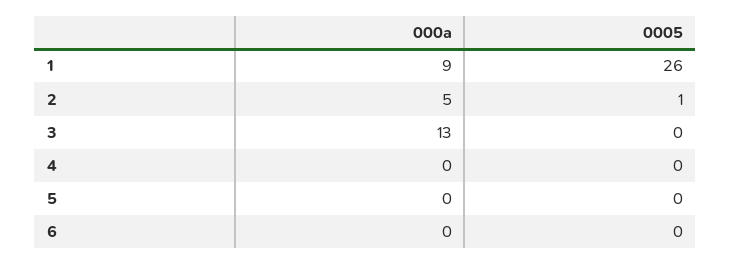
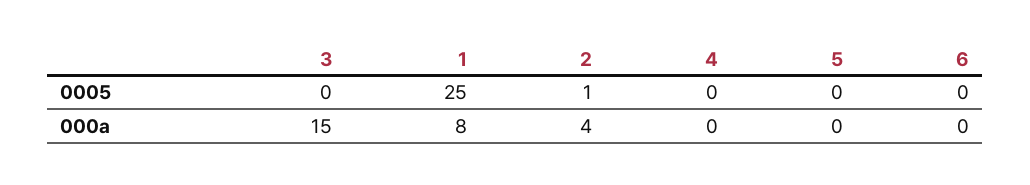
000a, 1: 9 -> 8
0005, 1: 26 -> 25
000a, 2: 5 -> 4
000a, 3: 13 -> 15

